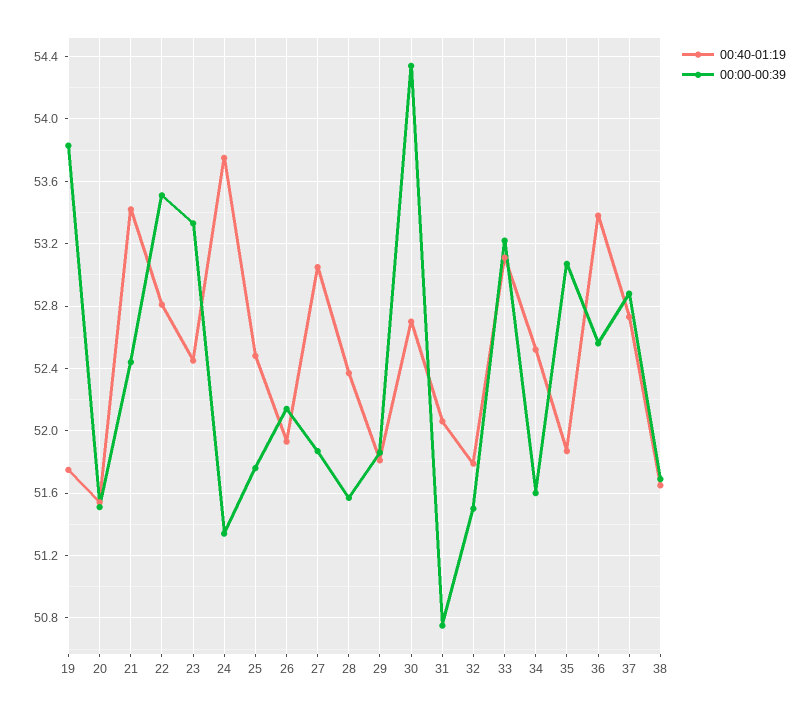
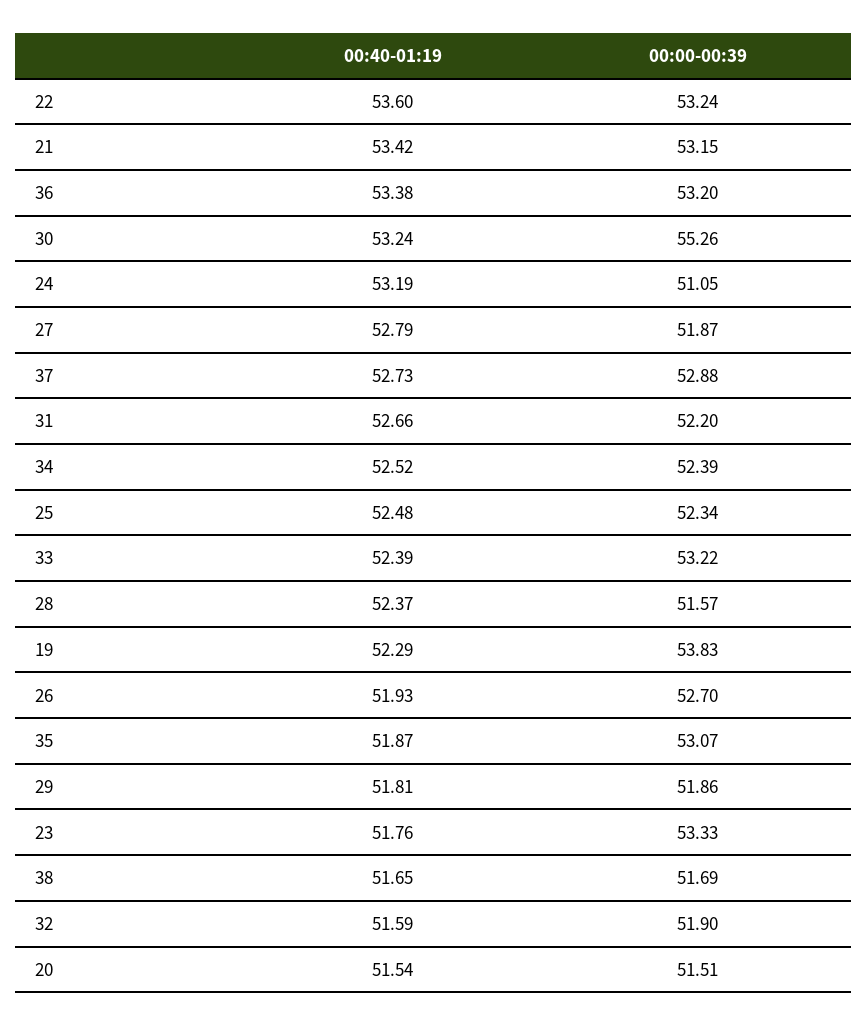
00:40-01:19, 19: 51.75 -> 52.29
00:00-00:39, 21: 52.45 -> 53.15
00:40-01:19, 22: 52.8 -> 53.6
00:00-00:39, 22: 53.5 -> 53.24
00:40-01:19, 23: 52.45 -> 51.76
00:40-01:19, 24: 53.75 -> 53.19
00:00-00:39, 24: 51.35 -> 51.05
00:00-00:39, 25: 51.75 -> 52.34
00:00-00:39, 26: 52.15 -> 52.7
00:40-01:19, 27: 53.05 -> 52.79
00:40-01:19, 30: 52.7 -> 53.24
00:00-00:39, 30: 54.35 -> 55.26
00:40-01:19, 31: 52.05 -> 52.66
00:00-00:39, 31: 50.75 -> 52.2
00:40-01:19, 32: 51.8 -> 51.59
00:00-00:39, 32: 51.5 -> 51.9
00:40-01:19, 33: 53.1 -> 52.39
00:00-00:39, 34: 51.6 -> 52.39
00:00-00:39, 36: 52.55 -> 53.2

